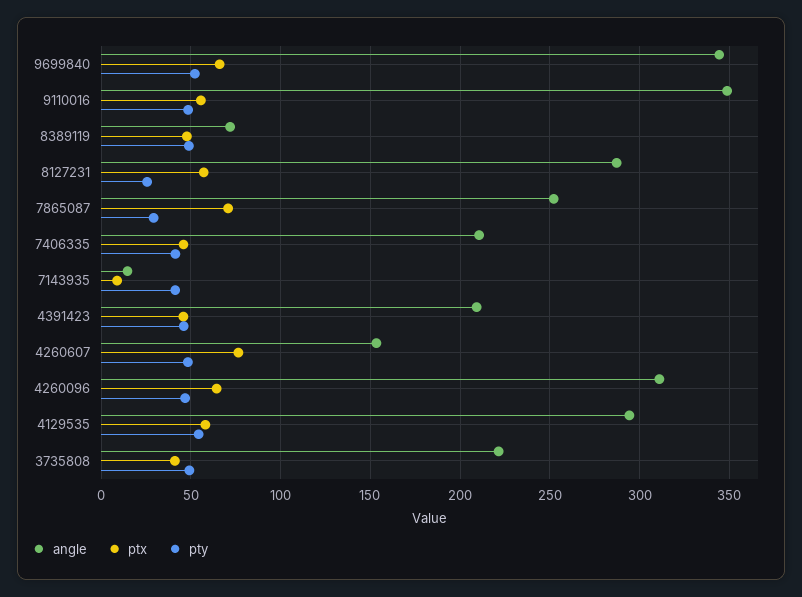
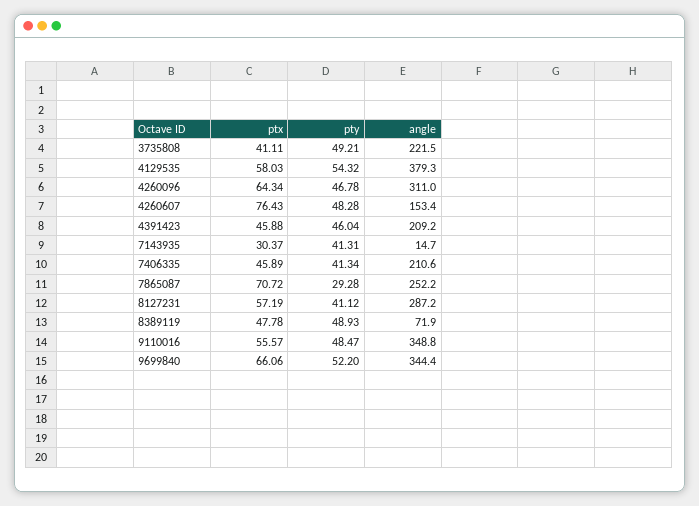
pty, 8127231: 25 -> 41.12
ptx, 7143935: 10 -> 30.37
angle, 4129535: 295 -> 379.3

